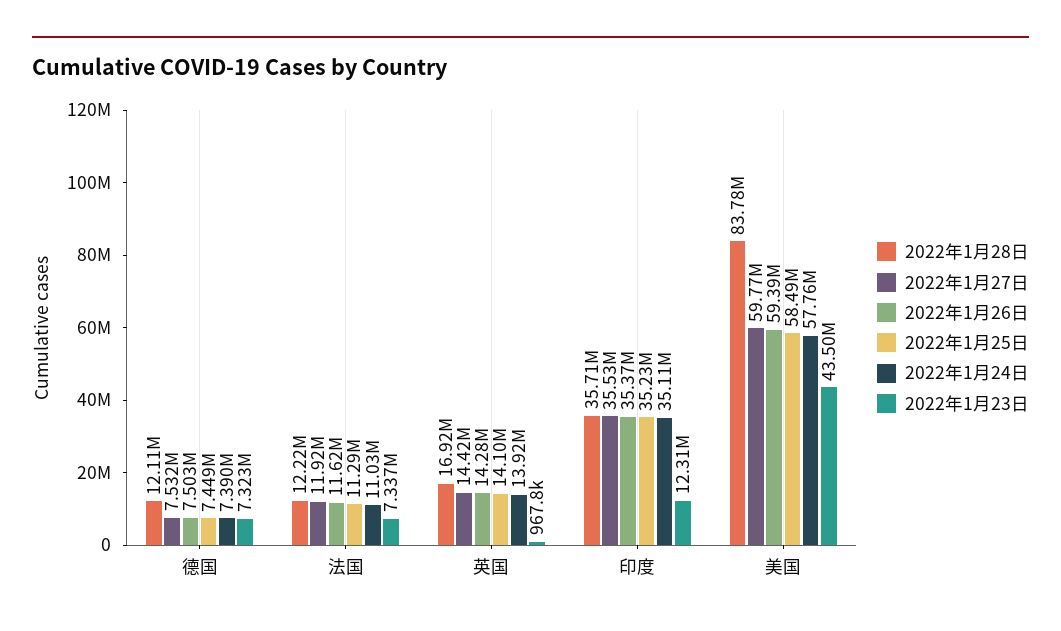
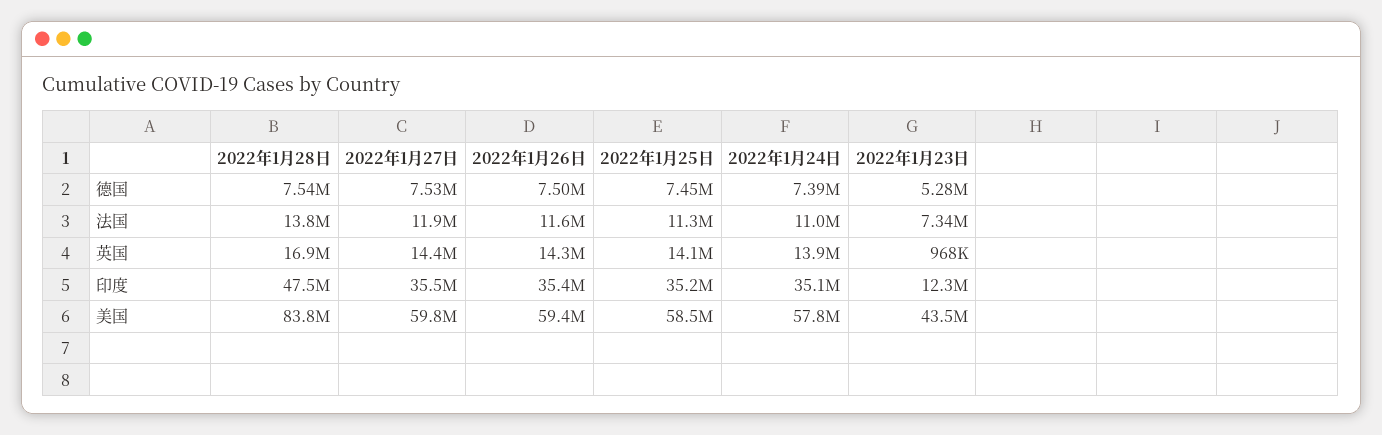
2022年1月28日, 德国: 12110000 -> 7540000
2022年1月23日, 德国: 7323000 -> 5280000
2022年1月28日, 法国: 12220000 -> 13800000
2022年1月28日, 印度: 35710000 -> 47500000

